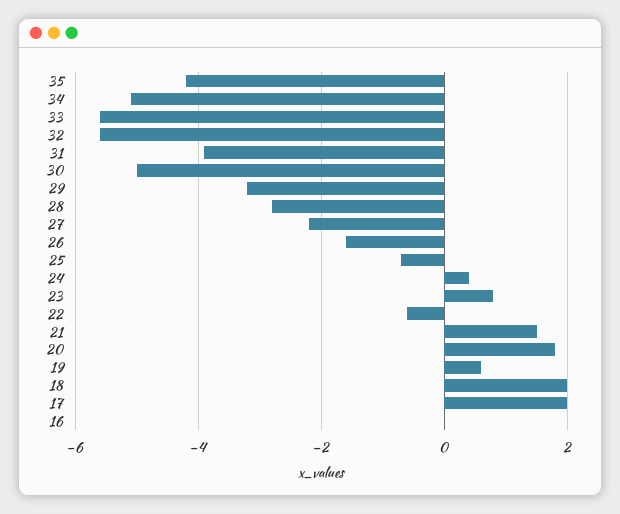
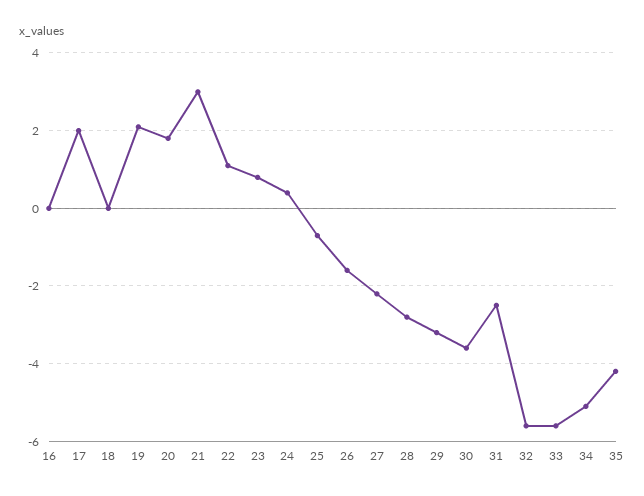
31: -4 -> -2.5
30: -5 -> -3.5
22: -0.5 -> 1
21: 1.5 -> 3
19: 0.5 -> 2
18: 2 -> 0

